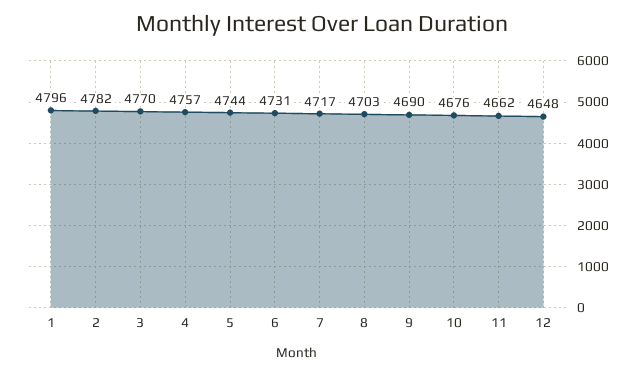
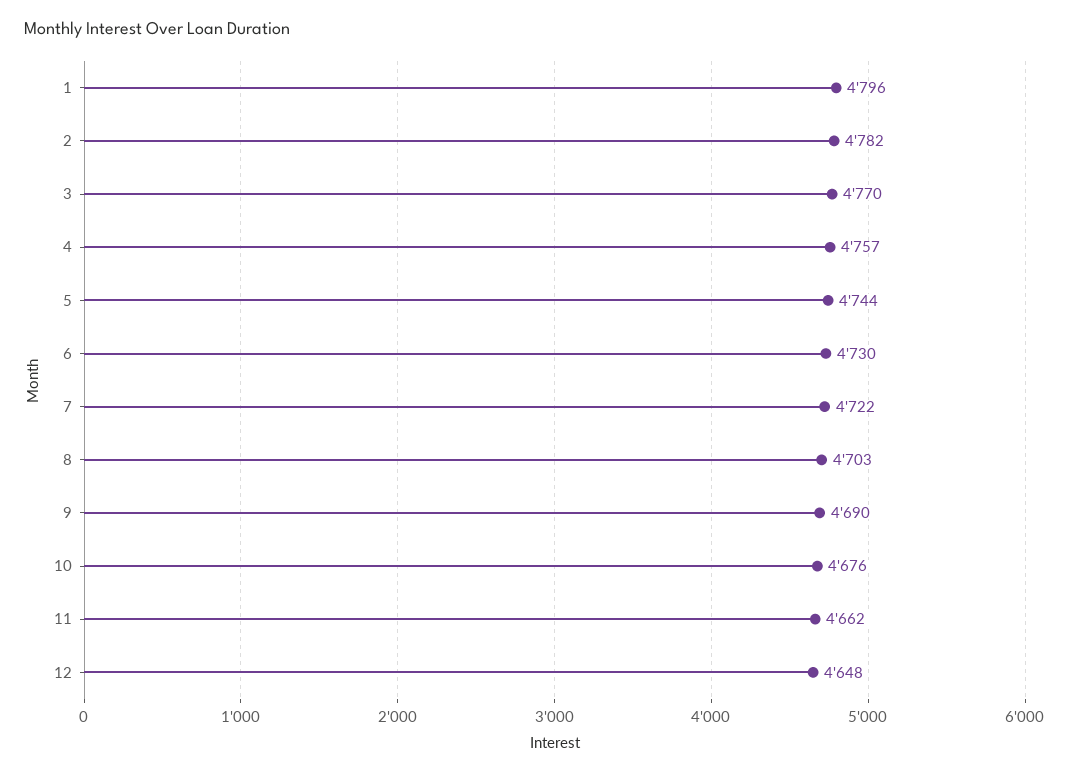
6: 4731 -> 4730
7: 4717 -> 4722

